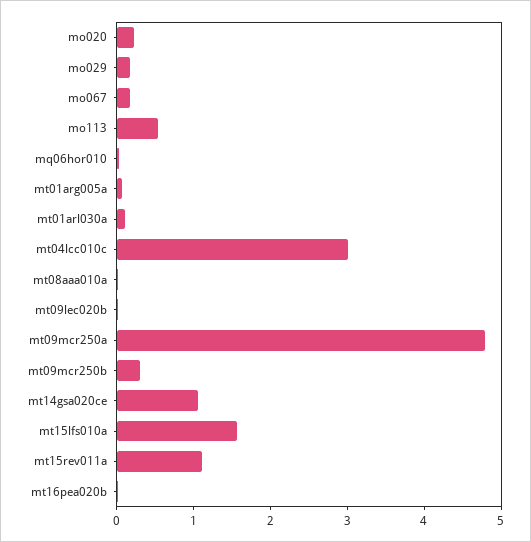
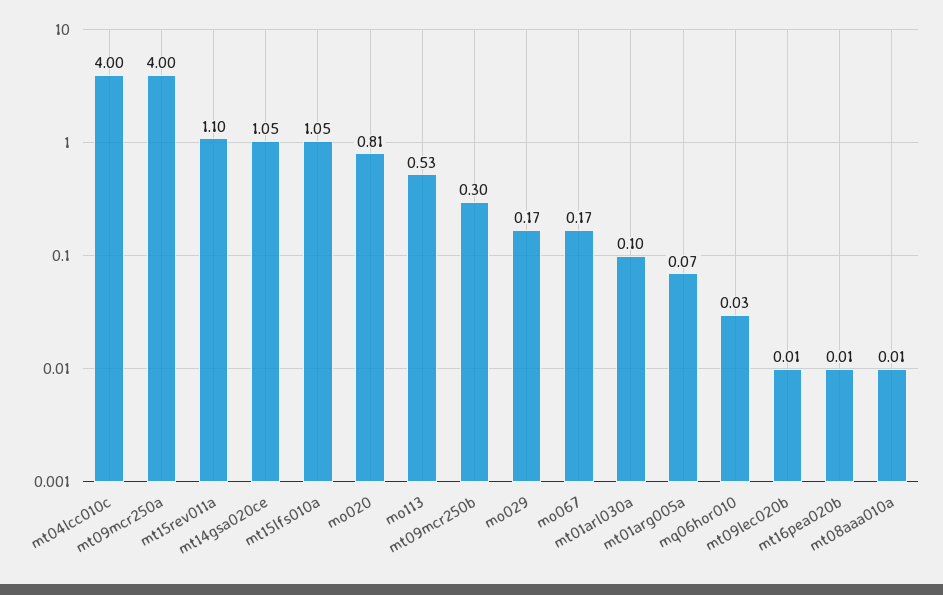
mo020: 0.2 -> 0.81
mt04lcc010c: 3 -> 4
mt09mcr250a: 4.8 -> 4
mt15lfs010a: 1.6 -> 1.05

